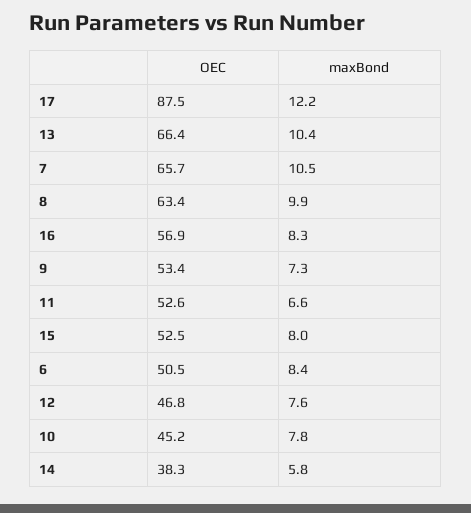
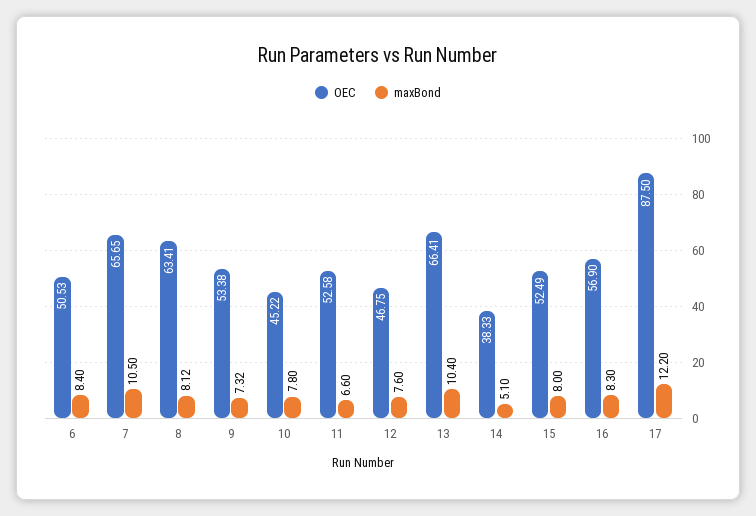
maxBond, 8: 9.9 -> 8.12
maxBond, 14: 5.8 -> 5.1

